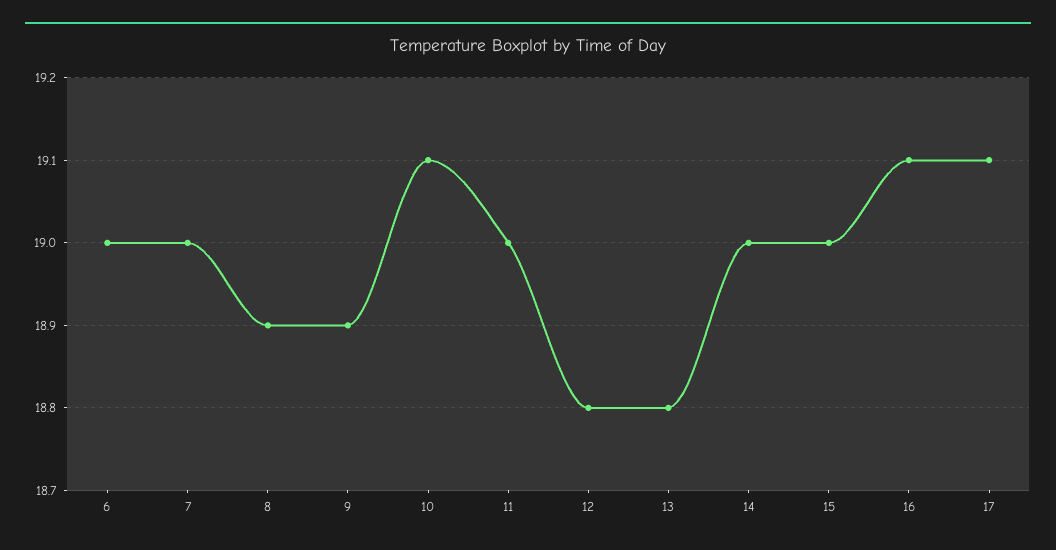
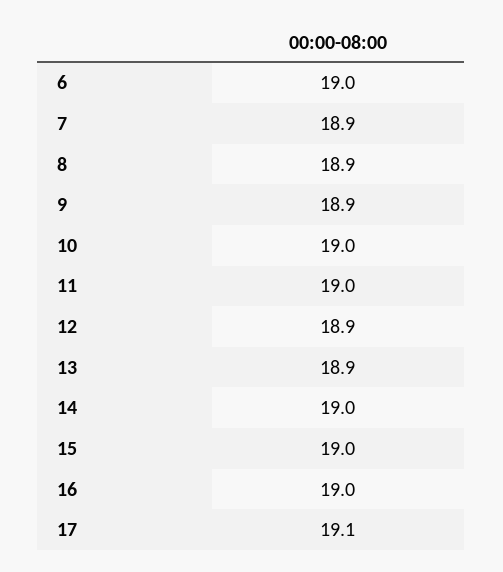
7: 19 -> 18.9
10: 19.1 -> 19
12: 18.8 -> 18.9
13: 18.8 -> 18.9
16: 19.1 -> 19

